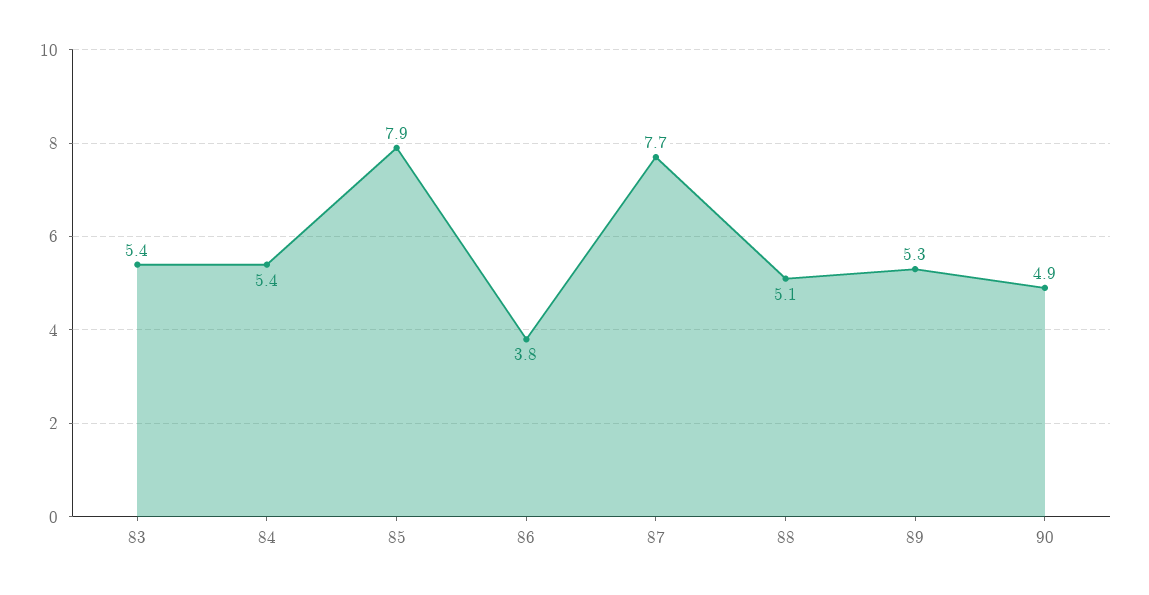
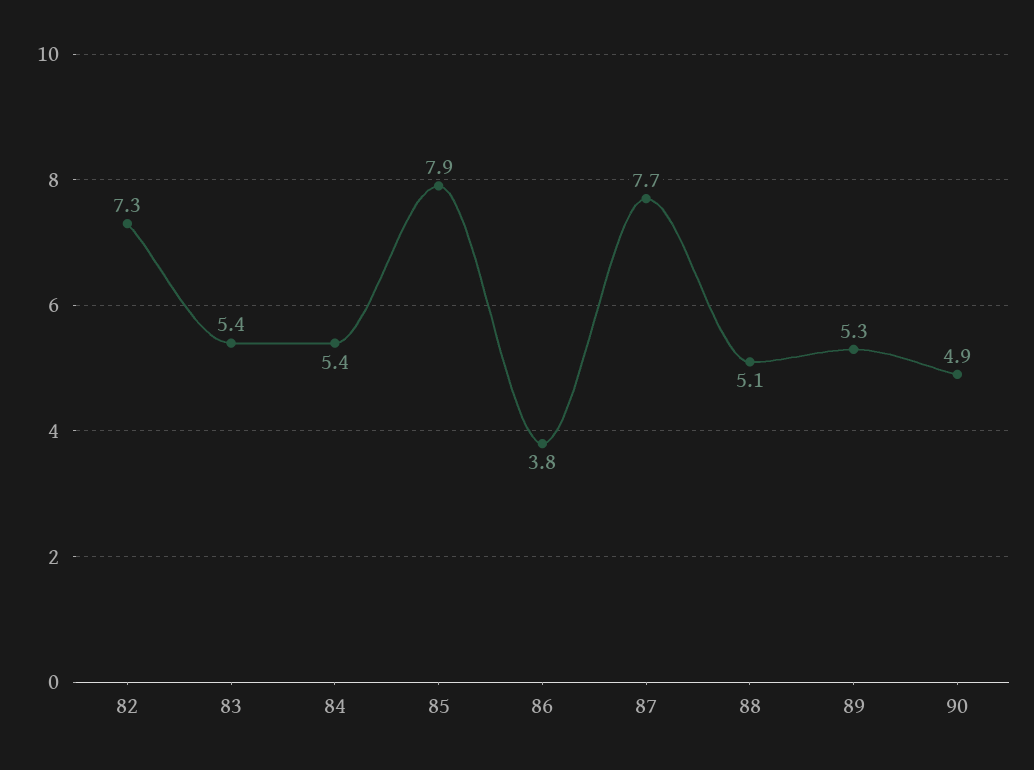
82: none -> 7.3

